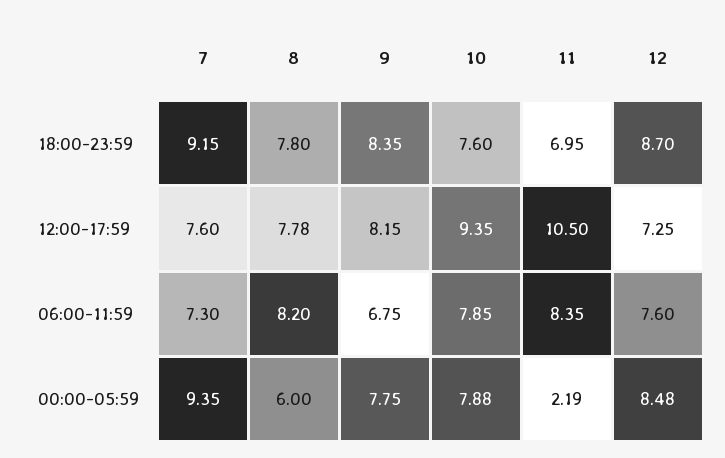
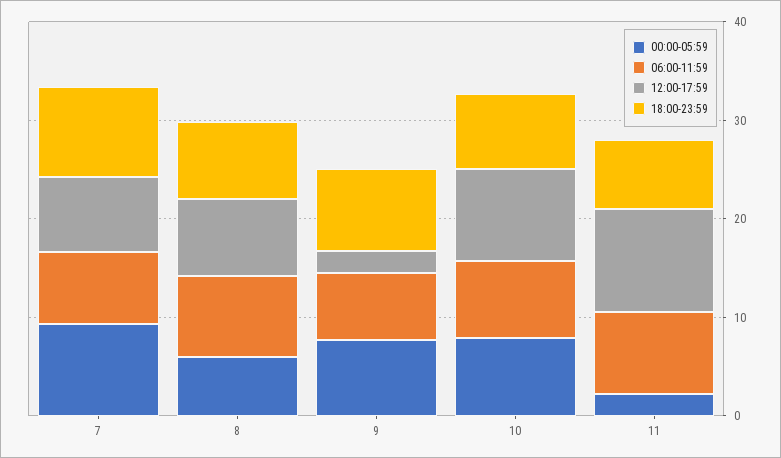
18:00-23:59, 12: 8.7 -> none
12:00-17:59, 9: 8.15 -> 2
12:00-17:59, 12: 7.25 -> none
06:00-11:59, 12: 7.6 -> none
00:00-05:59, 12: 8.48 -> none

